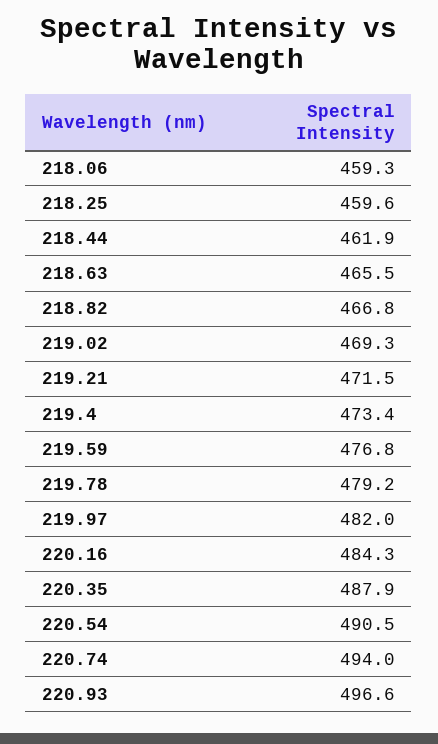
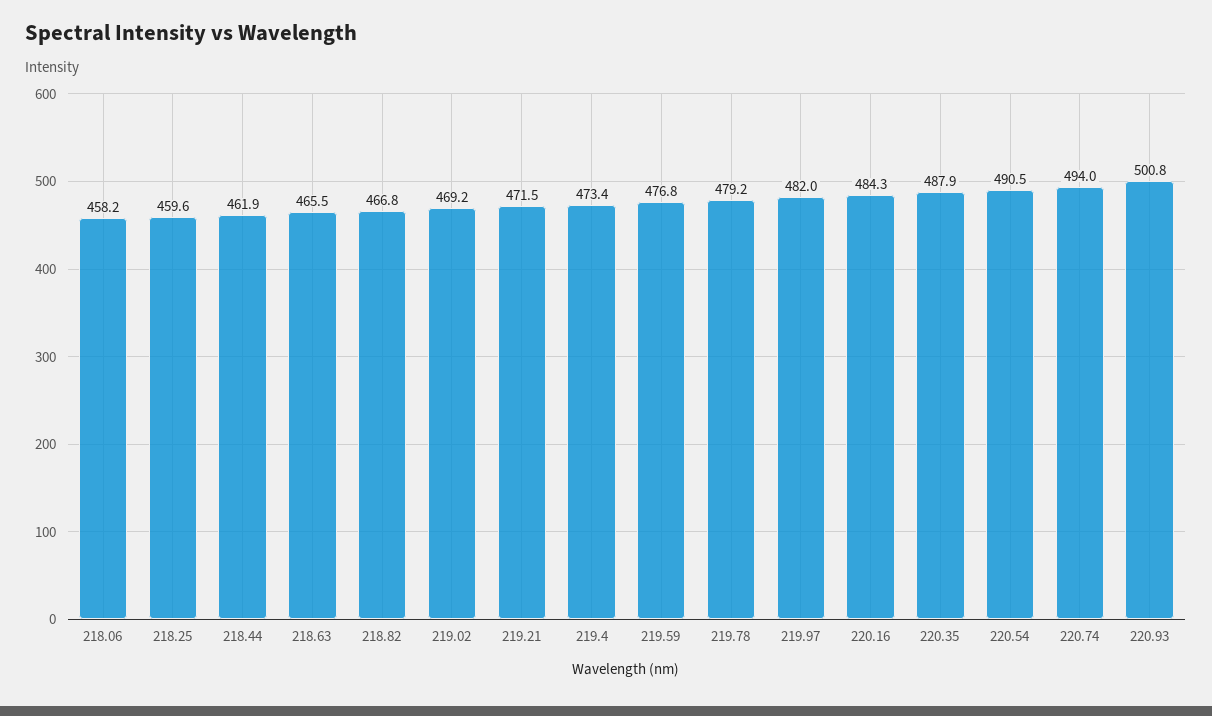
218.06: 459.3 -> 458.2
219.02: 469.3 -> 469.2
220.93: 496.6 -> 500.8

